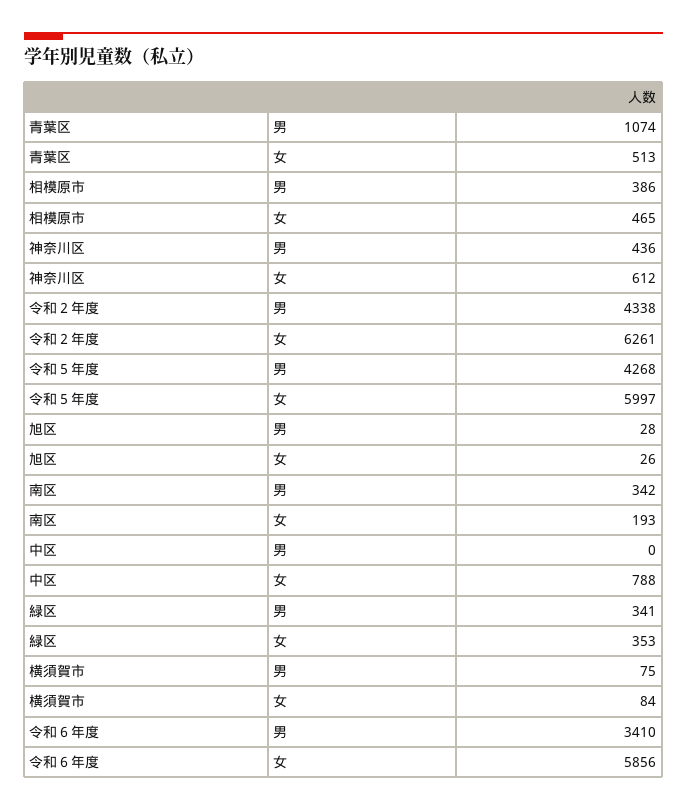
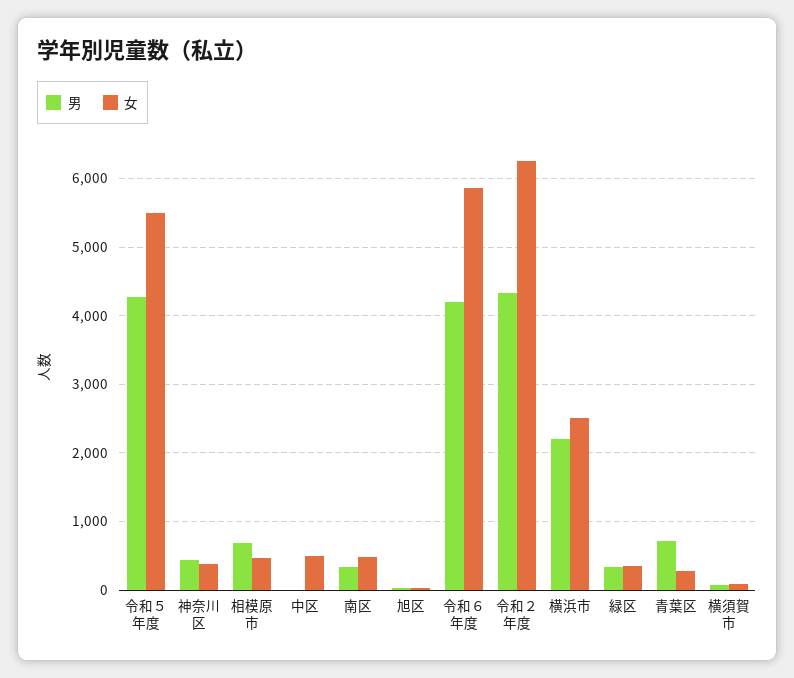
男, 青葉区: 1074 -> 700
女, 青葉区: 513 -> 300
男, 相模原市: 386 -> 700
女, 神奈川区: 612 -> 400
女, 令和５年度: 5997 -> 5500
女, 南区: 193 -> 500
女, 中区: 788 -> 500
男, 令和６年度: 3410 -> 4200
男, 横浜市: none -> 2200
女, 横浜市: none -> 2500

